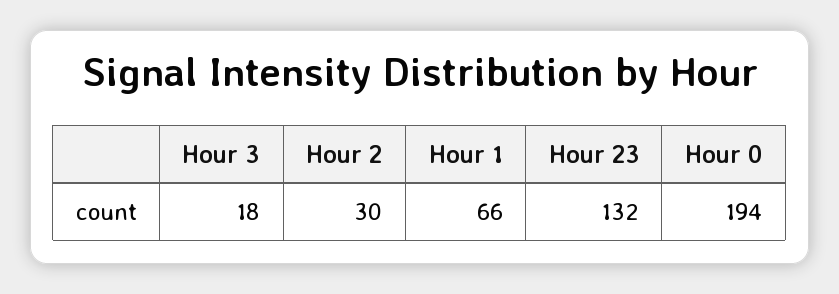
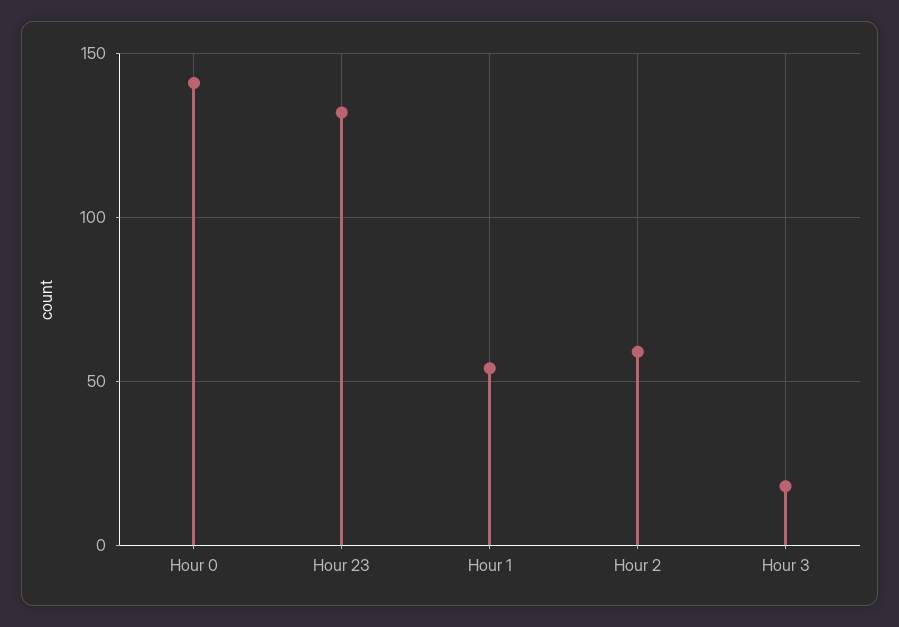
Hour 2: 30 -> 60
Hour 1: 66 -> 55
Hour 0: 194 -> 140

